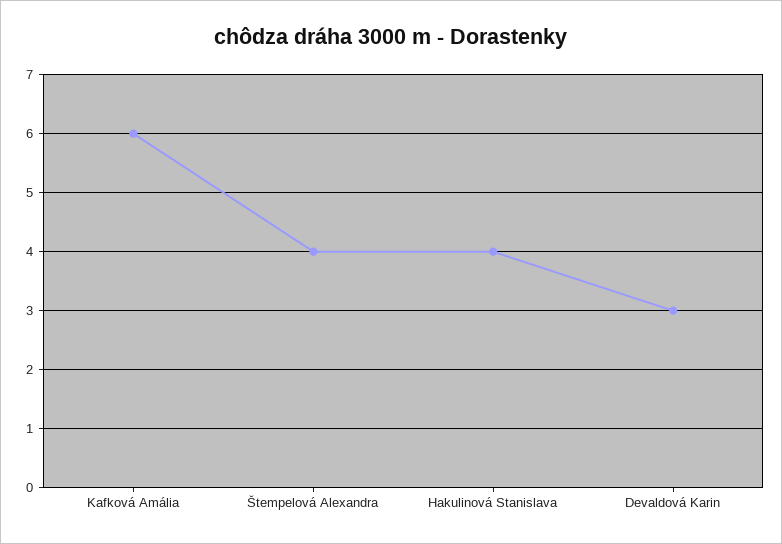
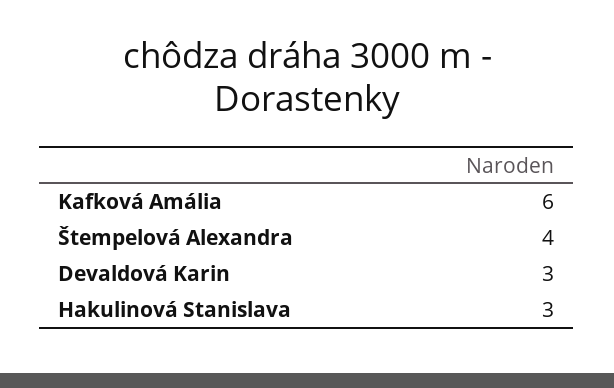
Hakulinová Stanislava: 4 -> 3

